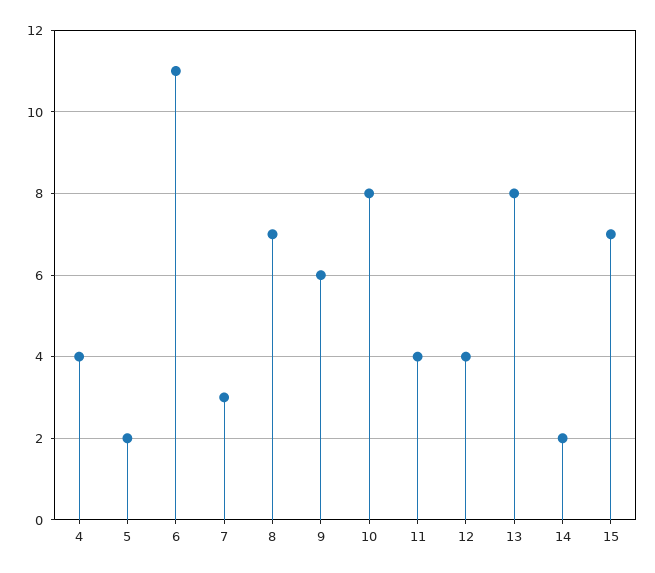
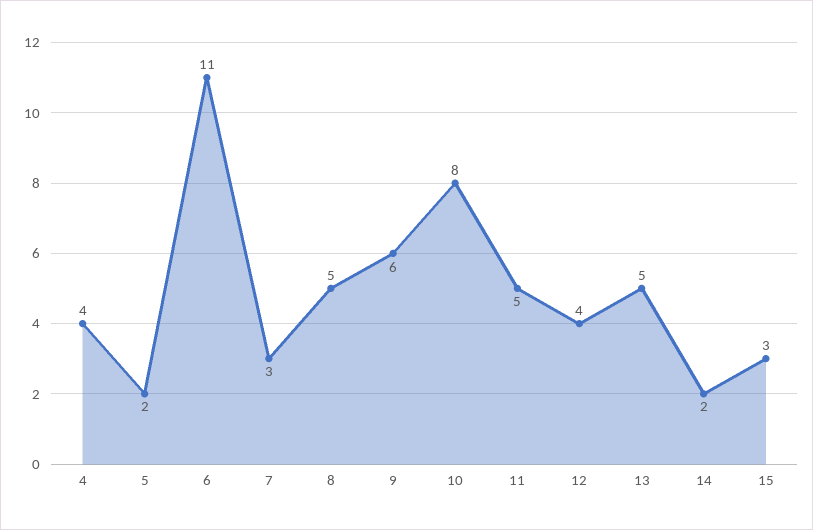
8: 7 -> 5
11: 4 -> 5
13: 8 -> 5
15: 7 -> 3

